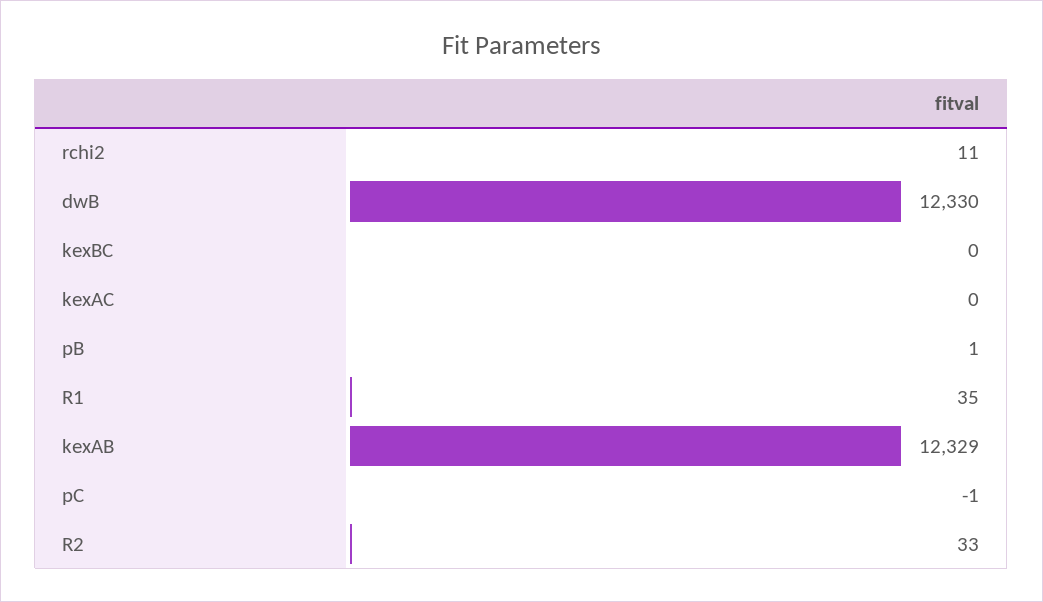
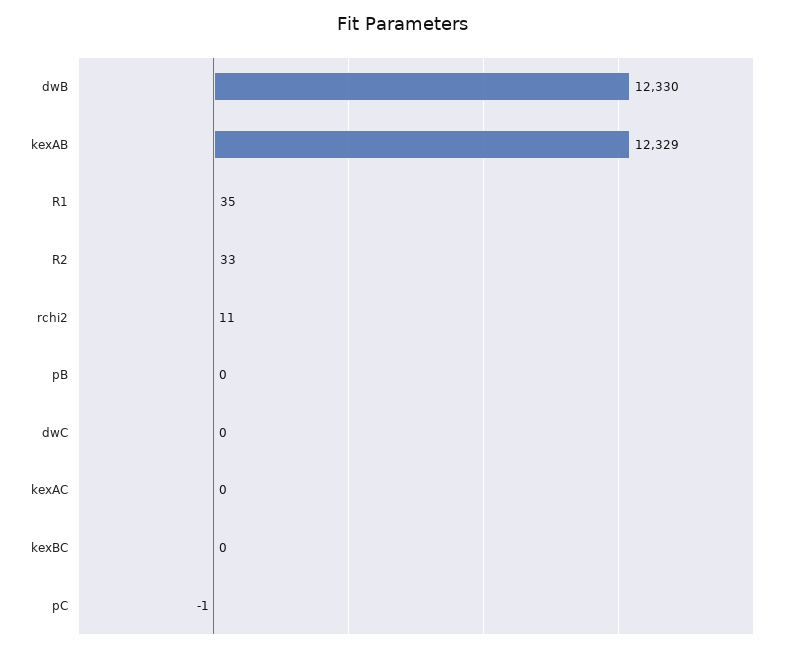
pB: 1 -> 0
dwC: none -> 0

